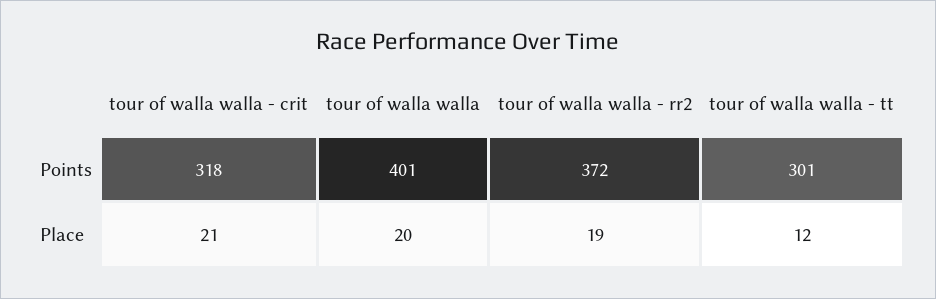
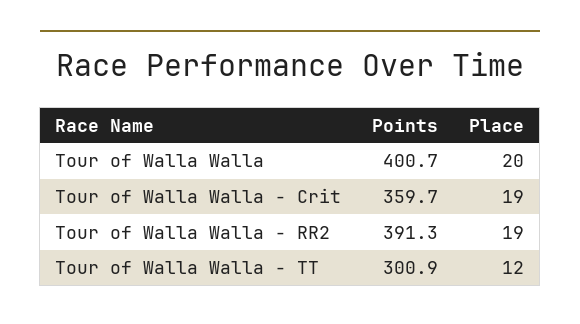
tour of walla walla - crit, Points: 318 -> 359.7
tour of walla walla - rr2, Points: 372 -> 391.3
tour of walla walla - crit, Place: 21 -> 19

